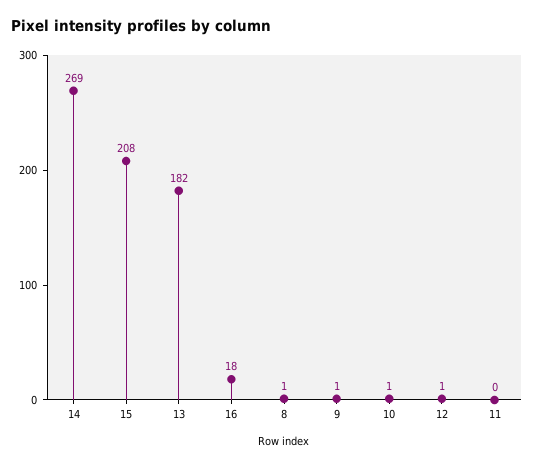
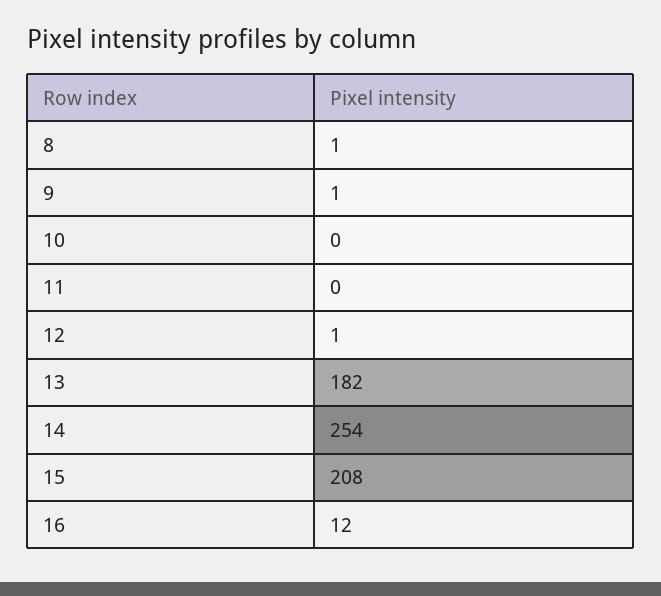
14: 269 -> 254
16: 18 -> 12
10: 1 -> 0

